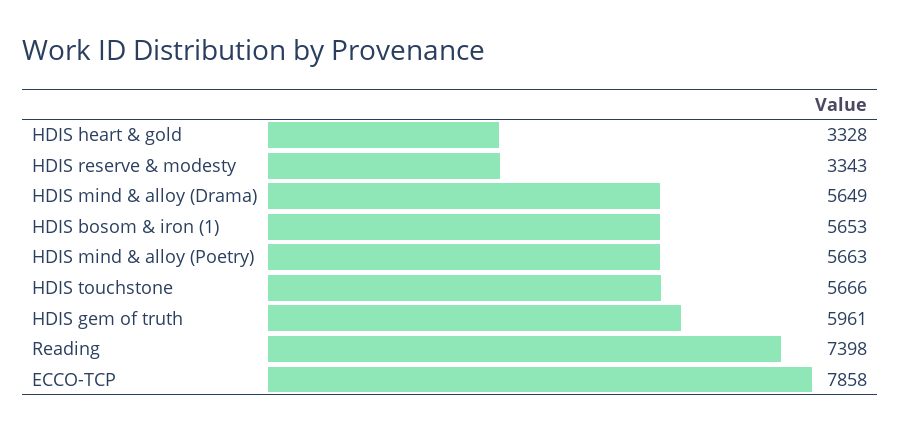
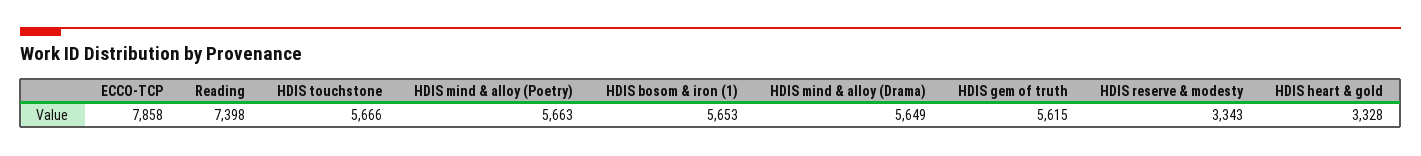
HDIS gem of truth: 5961 -> 5615

